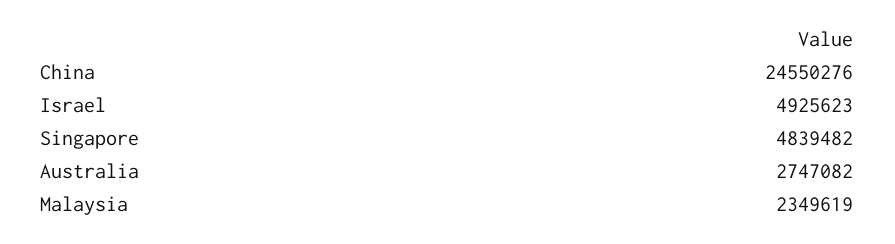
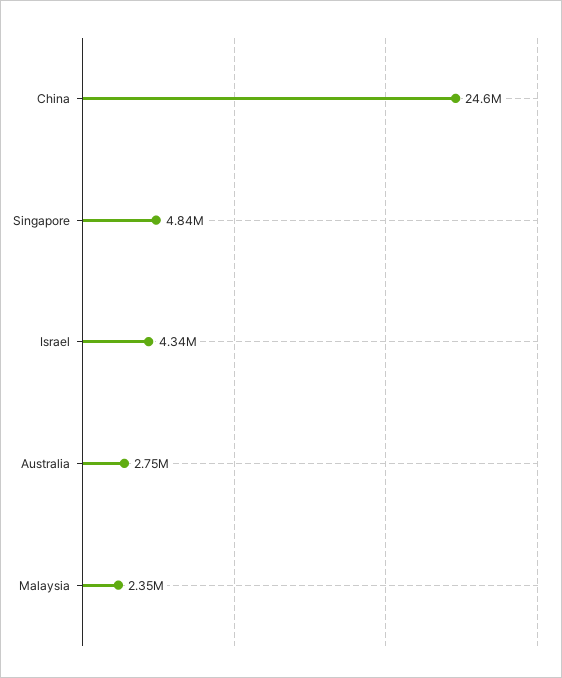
Israel: 4925623 -> 4340000

